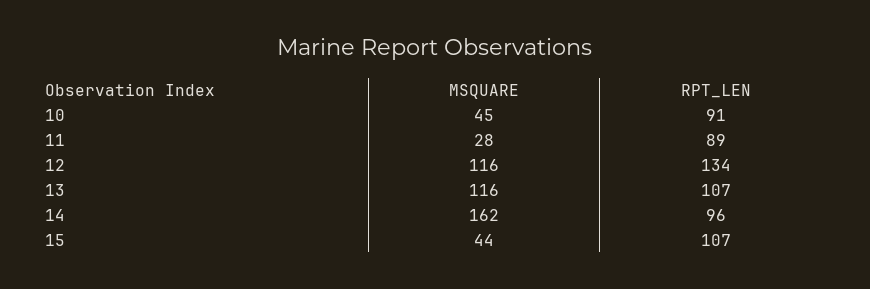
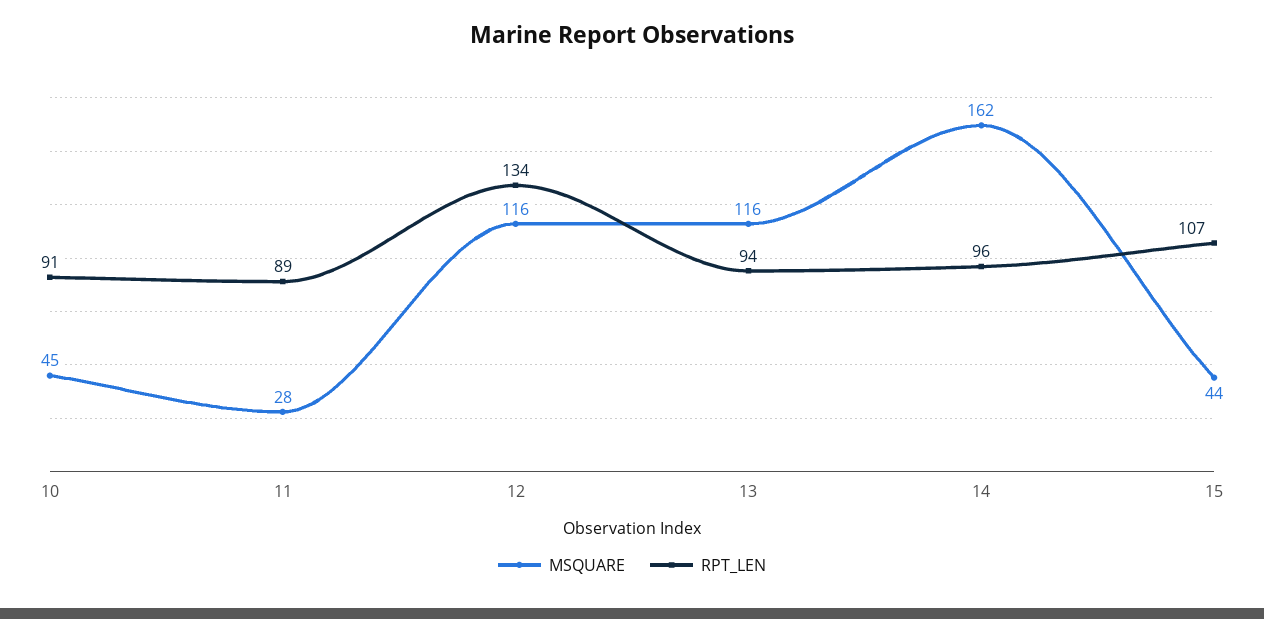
RPT_LEN, 13: 107 -> 94

